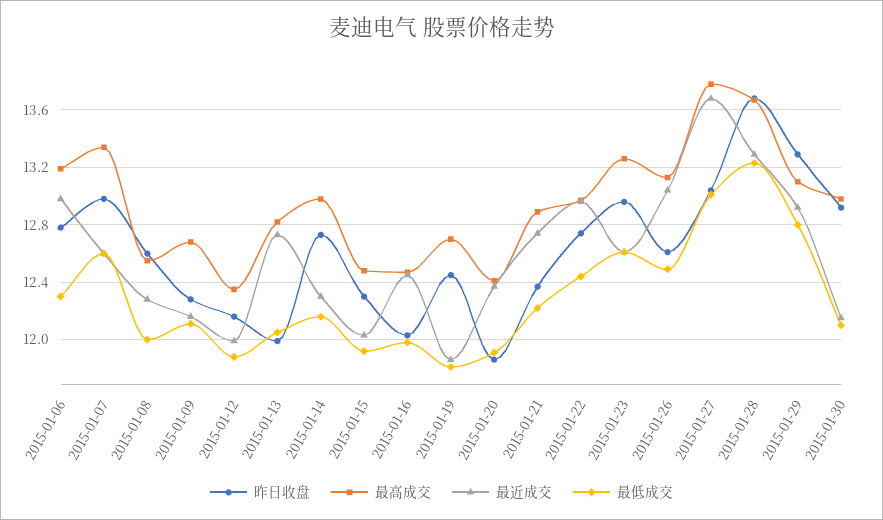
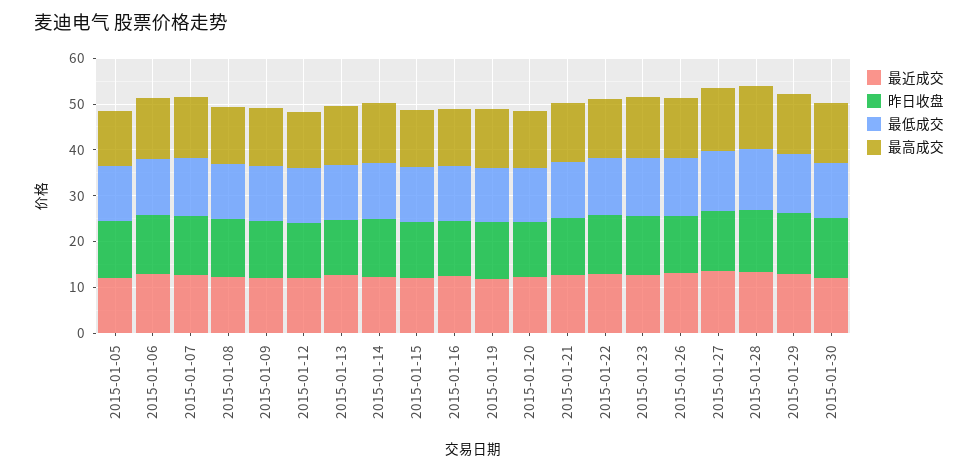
最近成交, 2015-01-05: none -> 12
昨日收盘, 2015-01-05: none -> 12
最低成交, 2015-01-05: none -> 12
最高成交, 2015-01-05: none -> 12

